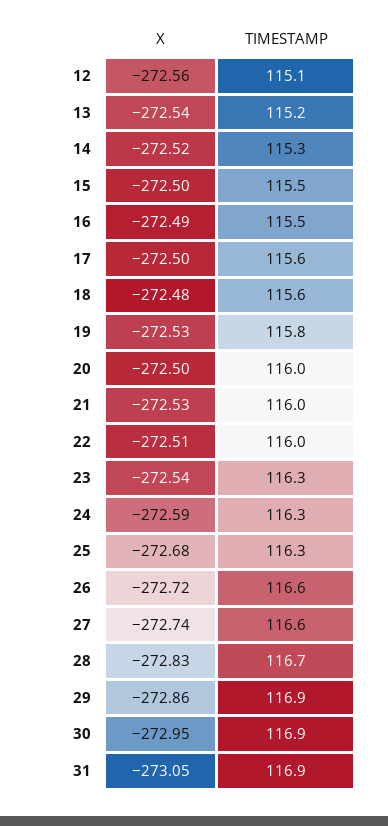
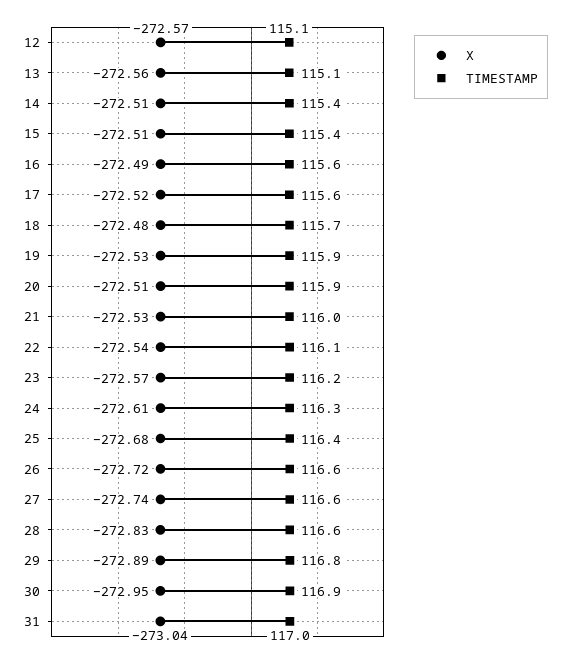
X, 12: -272.56 -> -272.57
X, 13: -272.54 -> -272.56
TIMESTAMP, 13: 115.2 -> 115.1
X, 14: -272.52 -> -272.51
TIMESTAMP, 14: 115.3 -> 115.4
X, 15: -272.5 -> -272.51
TIMESTAMP, 15: 115.5 -> 115.4
TIMESTAMP, 16: 115.5 -> 115.6
X, 17: -272.5 -> -272.52
TIMESTAMP, 18: 115.6 -> 115.7
TIMESTAMP, 19: 115.8 -> 115.9
X, 20: -272.5 -> -272.51
TIMESTAMP, 20: 116 -> 115.9
X, 22: -272.51 -> -272.54
TIMESTAMP, 22: 116 -> 116.1
X, 23: -272.54 -> -272.57
TIMESTAMP, 23: 116.3 -> 116.2
X, 24: -272.59 -> -272.61
TIMESTAMP, 25: 116.3 -> 116.4
TIMESTAMP, 28: 116.7 -> 116.6
X, 29: -272.86 -> -272.89
TIMESTAMP, 29: 116.9 -> 116.8
X, 31: -273.05 -> -273.04
TIMESTAMP, 31: 116.9 -> 117

